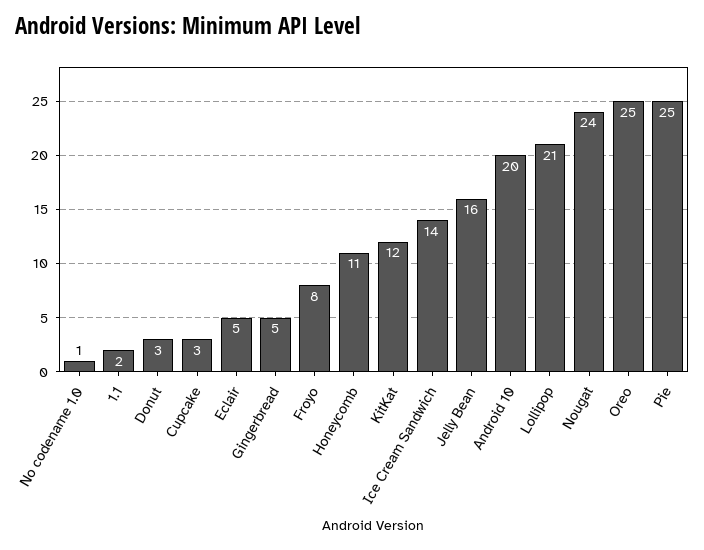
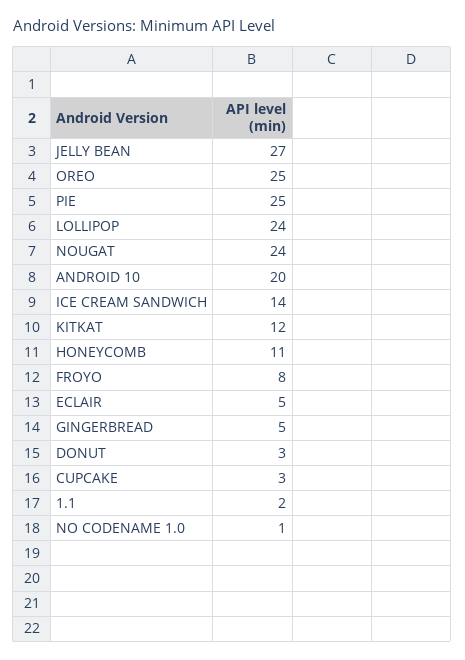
Jelly Bean: 16 -> 27
Lollipop: 21 -> 24

